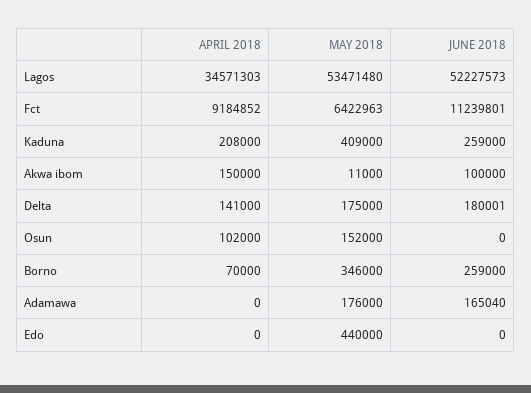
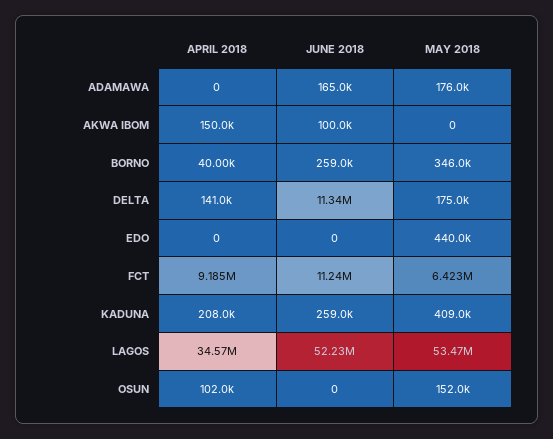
MAY 2018, Akwa ibom: 11000 -> 0
JUNE 2018, Delta: 180001 -> 11340000
APRIL 2018, Borno: 70000 -> 40000

